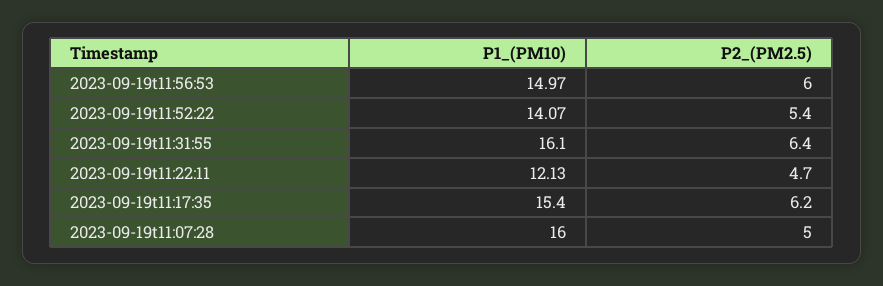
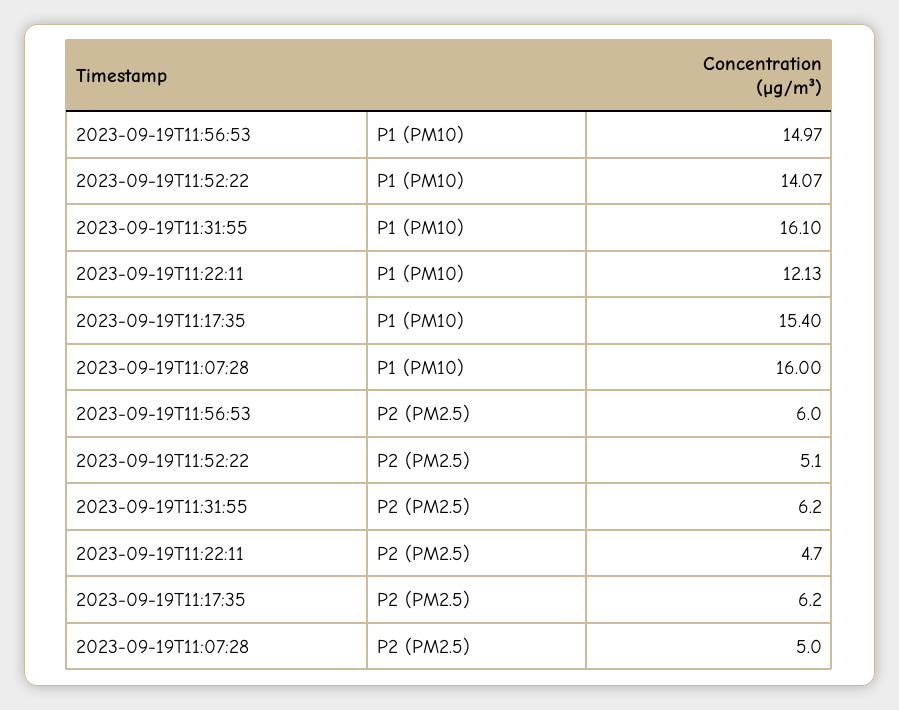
P2_(PM2.5), 2023-09-19t11:52:22: 5.4 -> 5.1
P2_(PM2.5), 2023-09-19t11:31:55: 6.4 -> 6.2

